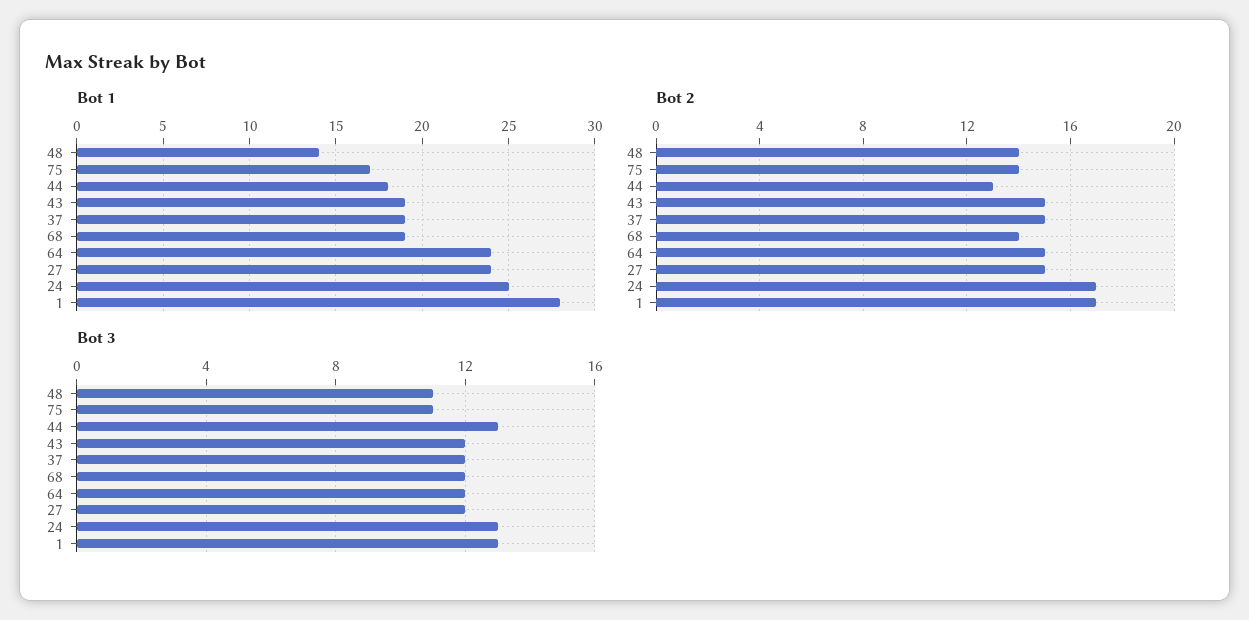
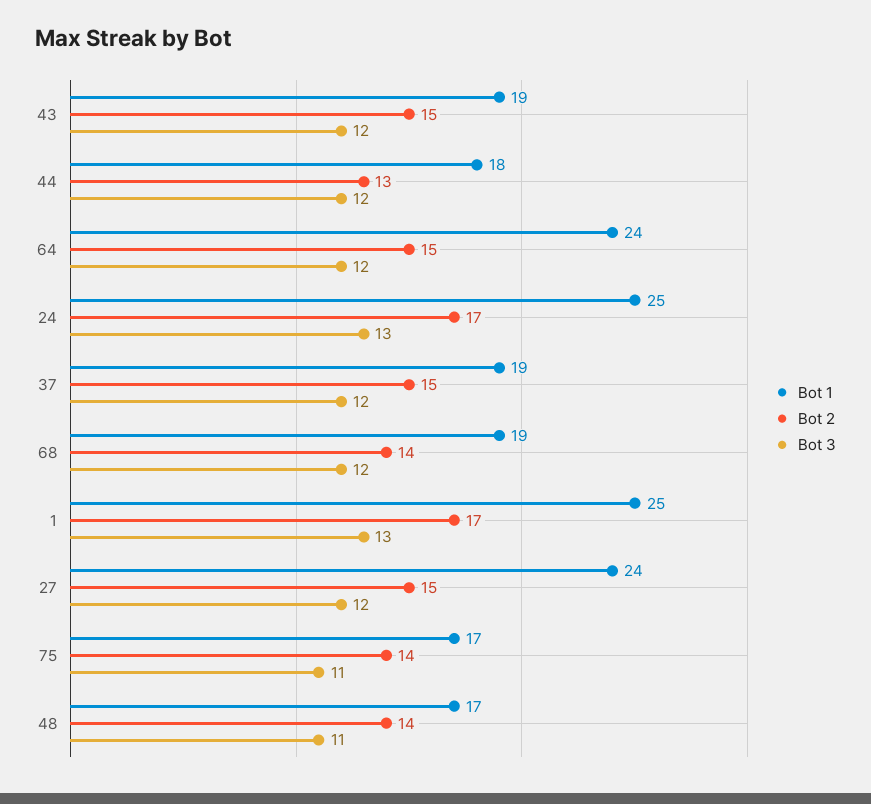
Bot 1, 48: 14 -> 17
Bot 1, 1: 28 -> 25
Bot 3, 44: 13 -> 12

